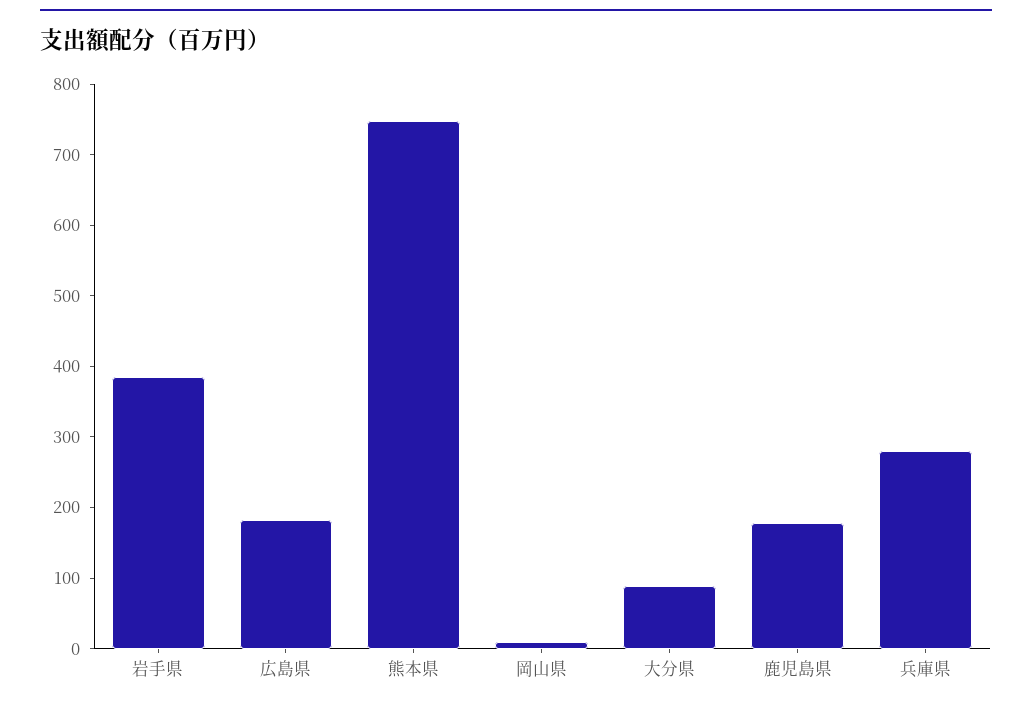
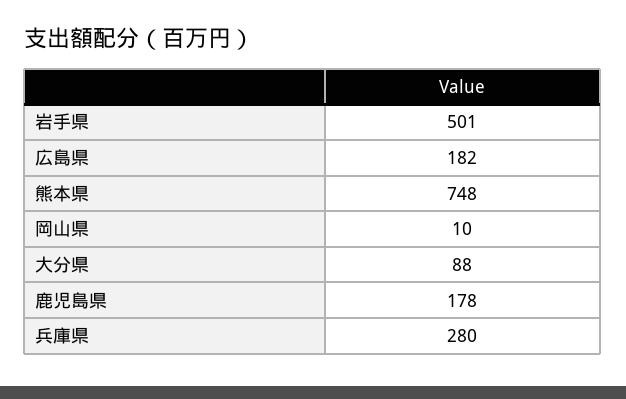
岩手県: 380 -> 501

